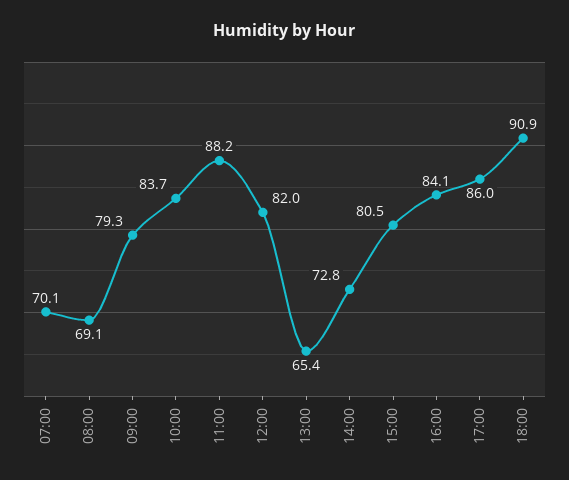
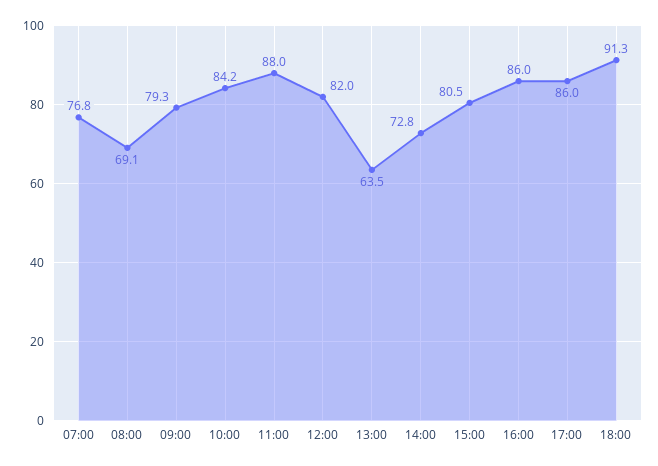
07:00: 70.1 -> 76.8
10:00: 83.7 -> 84.2
11:00: 88.2 -> 88
13:00: 65.4 -> 63.5
16:00: 84.1 -> 86
18:00: 90.9 -> 91.3

